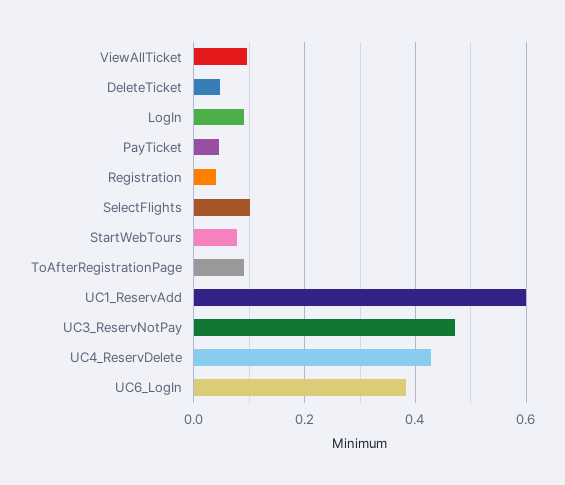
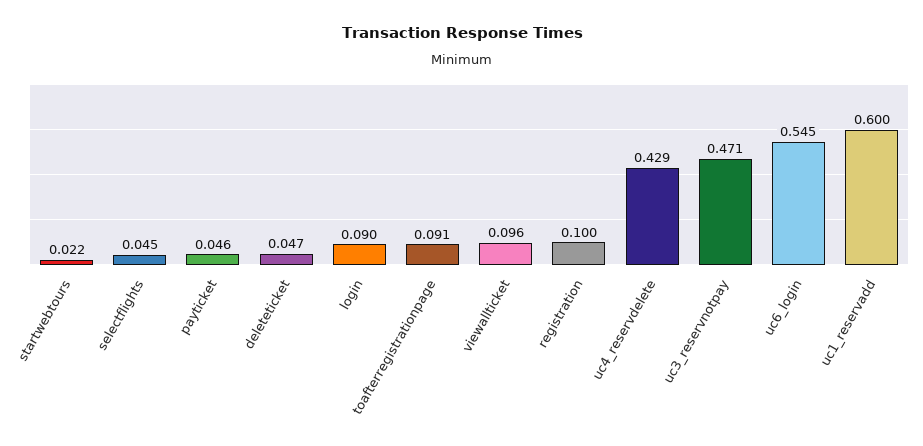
Registration: 0.04 -> 0.1
SelectFlights: 0.1 -> 0.045
StartWebTours: 0.08 -> 0.022
UC6_LogIn: 0.38 -> 0.545

